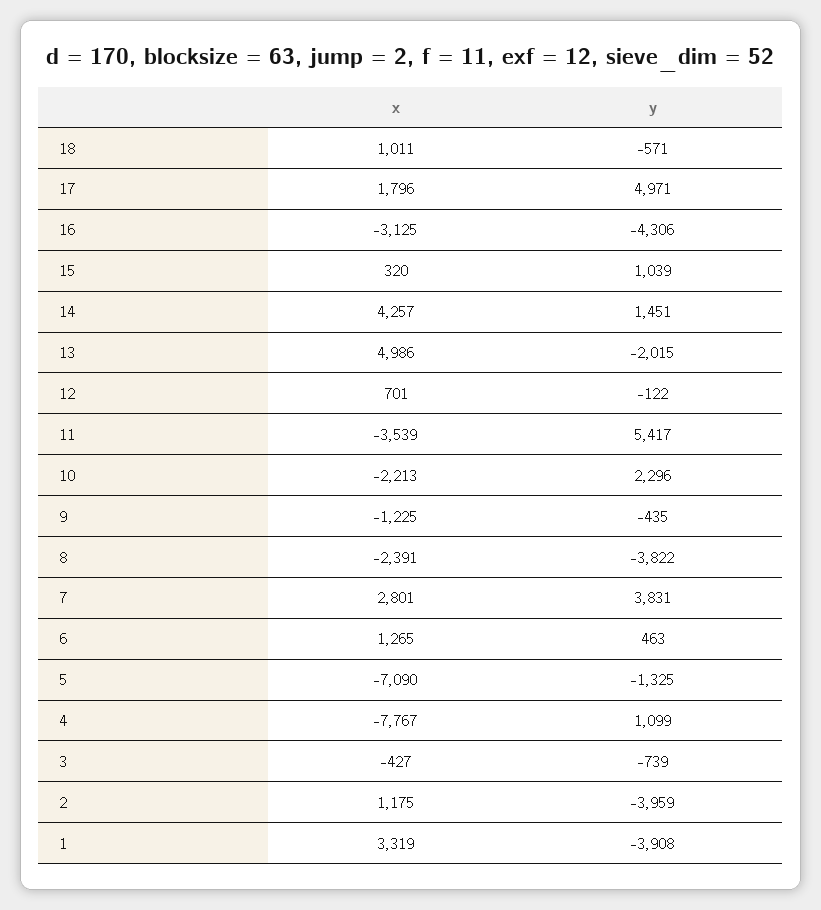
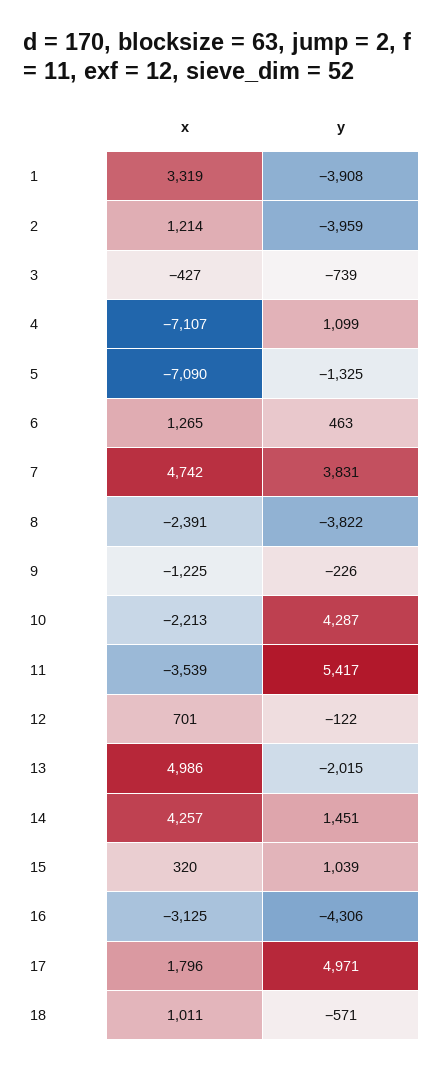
y, 10: 2296 -> 4287
y, 9: -435 -> -226
x, 7: 2801 -> 4742
x, 4: -7767 -> -7107
x, 2: 1175 -> 1214

